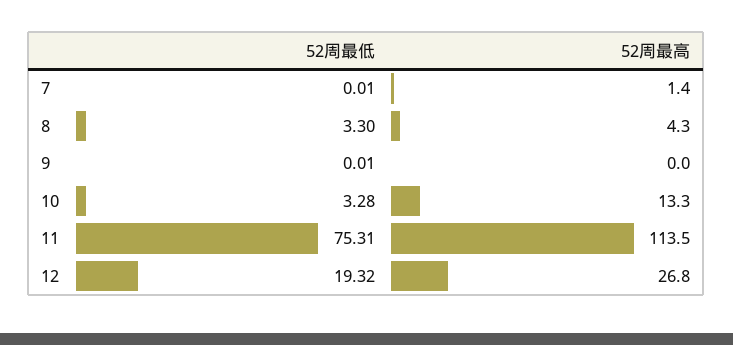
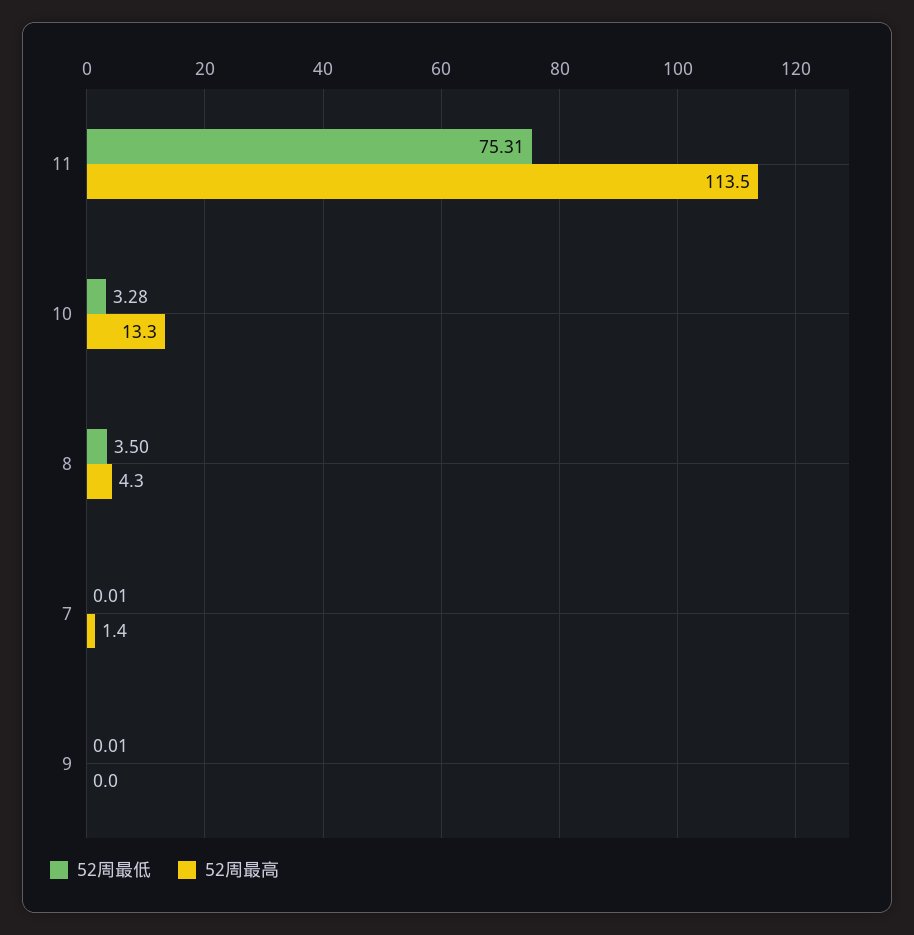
52周最低, 8: 3.3 -> 3.5
52周最低, 12: 19.32 -> none
52周最高, 12: 26.8 -> none

